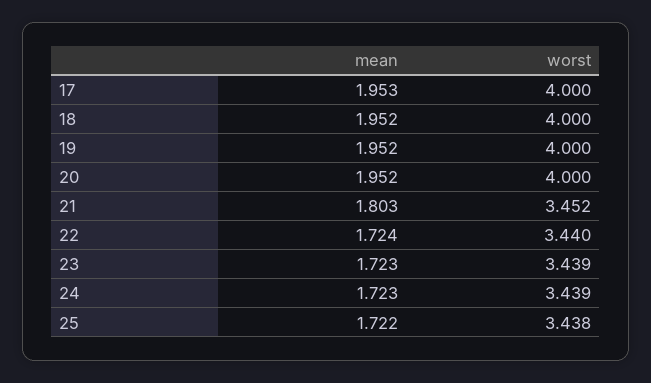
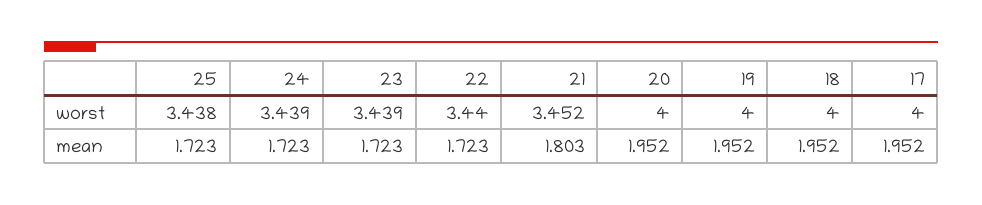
mean, 17: 1.953 -> 1.952
mean, 22: 1.724 -> 1.723
mean, 25: 1.722 -> 1.723

